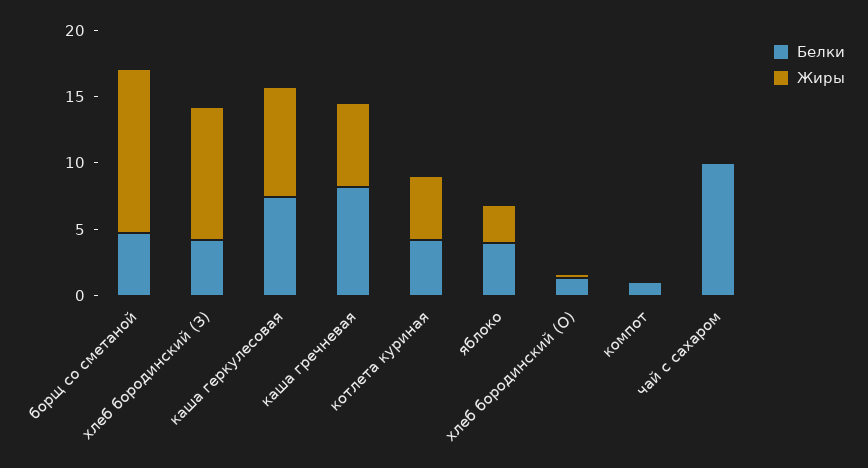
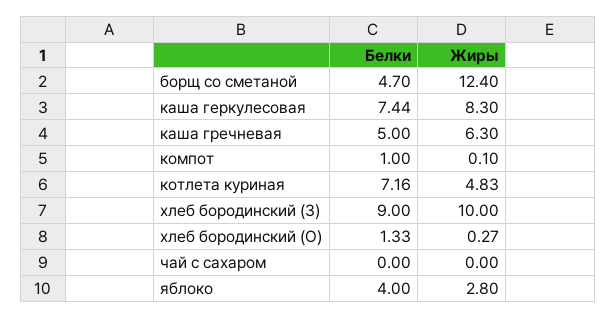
Белки, хлеб бородинский (З): 4 -> 9
Белки, каша гречневая: 8 -> 5
Белки, котлета куриная: 4 -> 7.16
Белки, чай с сахаром: 10 -> 0

